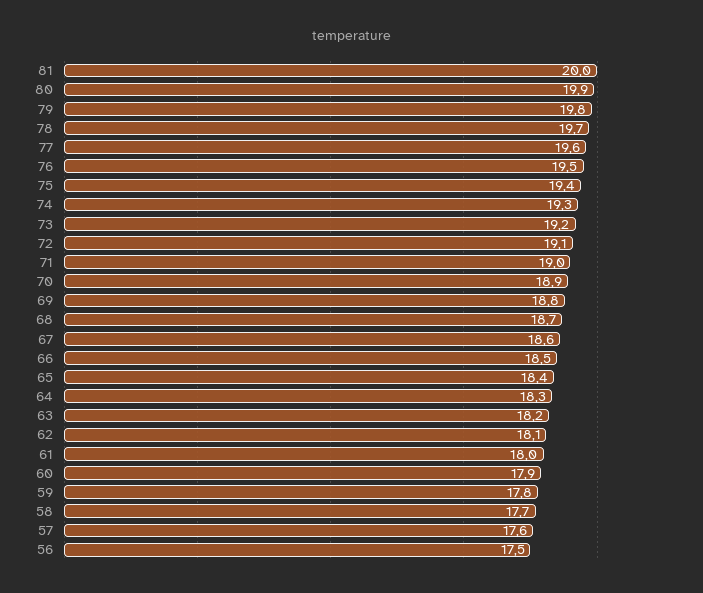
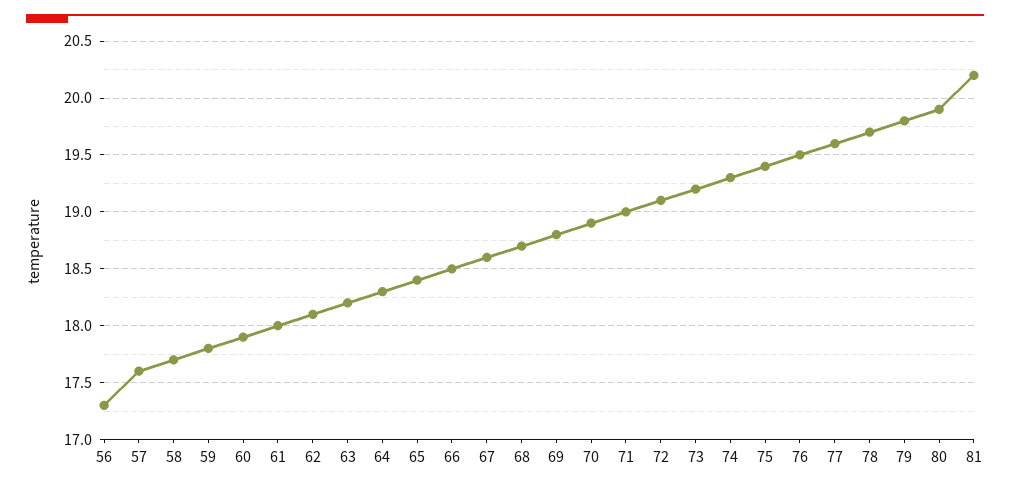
81: 20 -> 20.2
56: 17.5 -> 17.3

